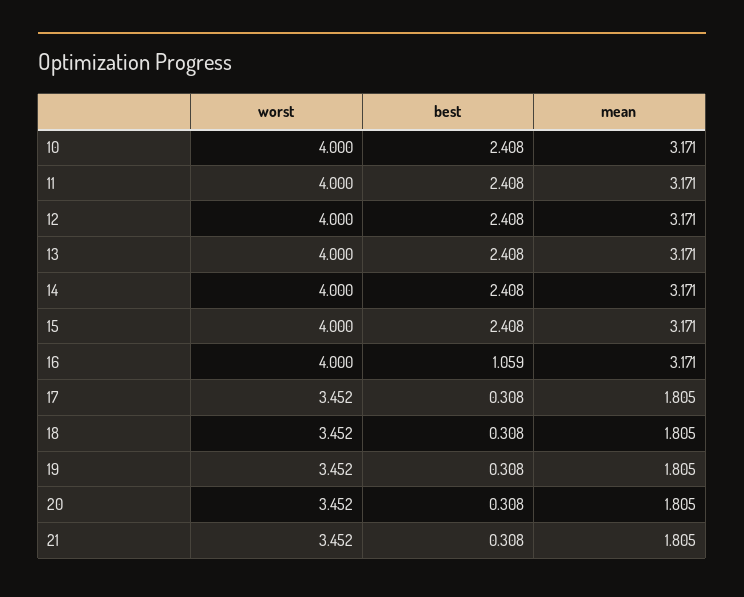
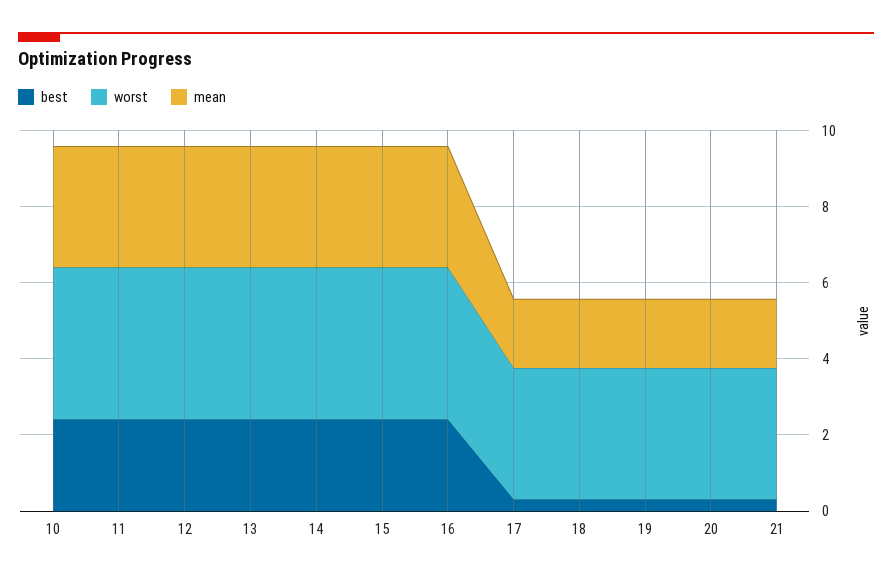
best, 16: 1.059 -> 2.5

